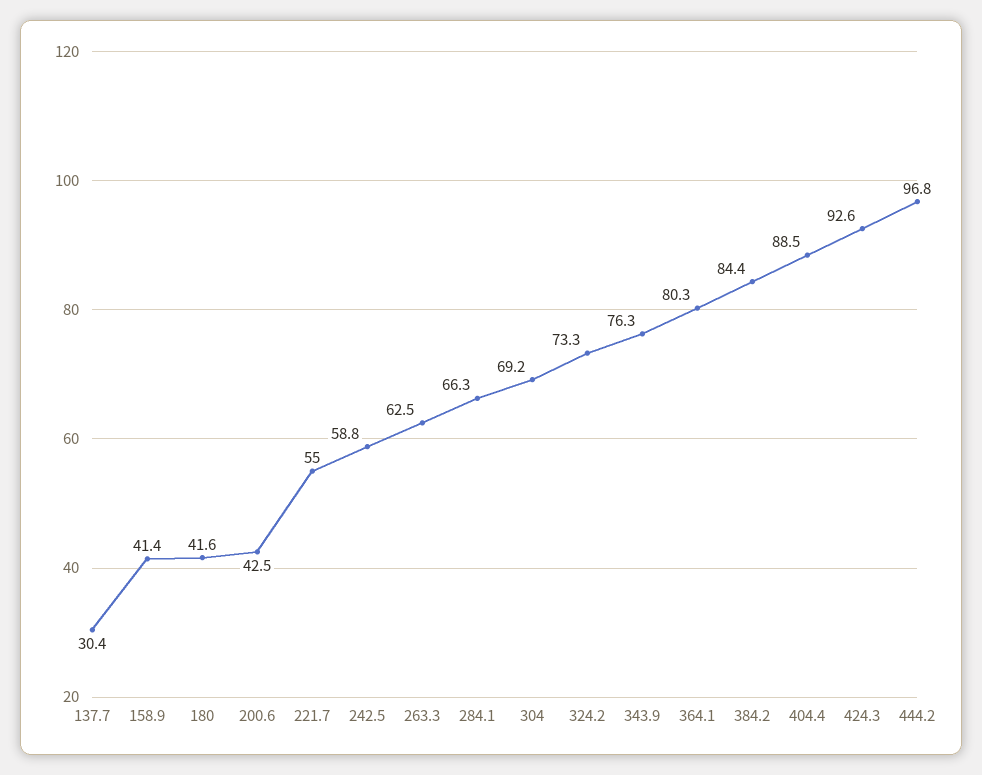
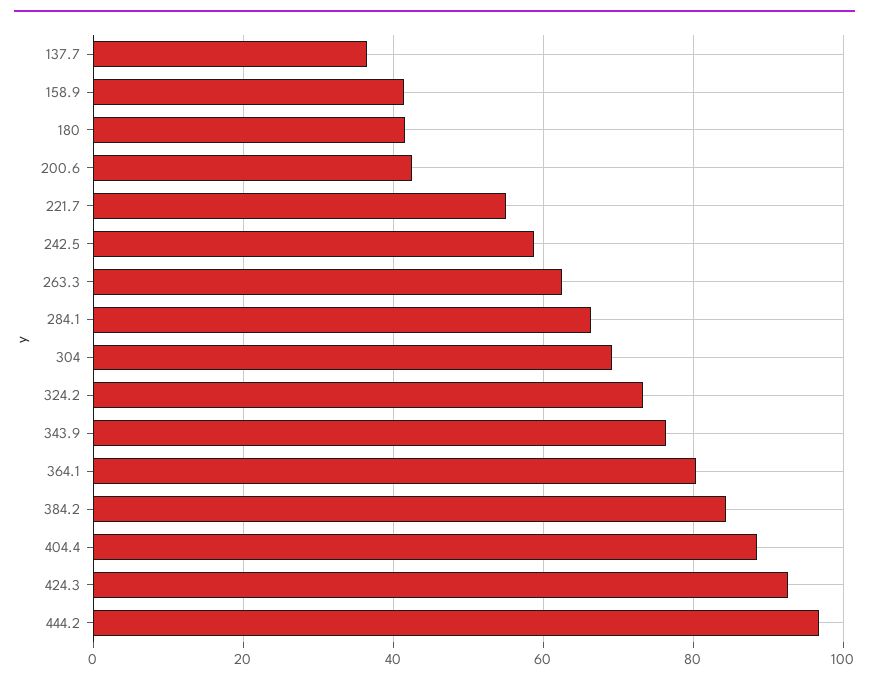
137.7: 30.4 -> 36

